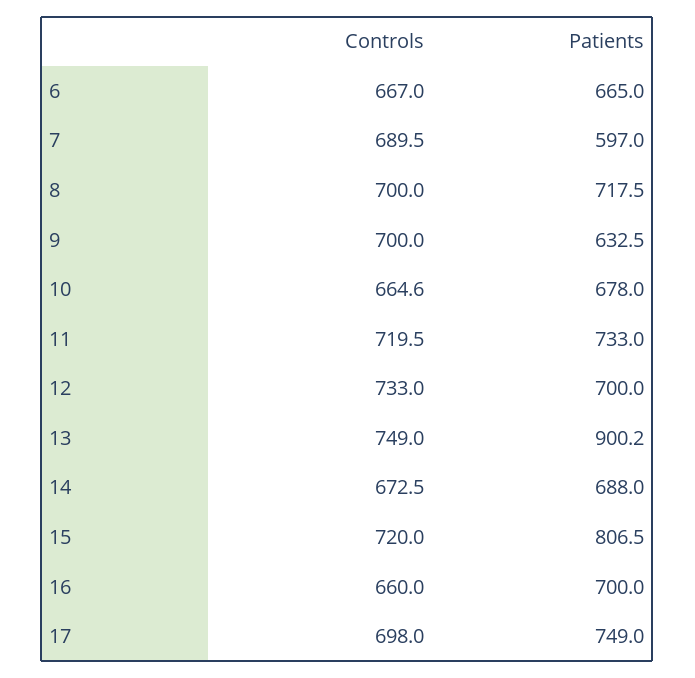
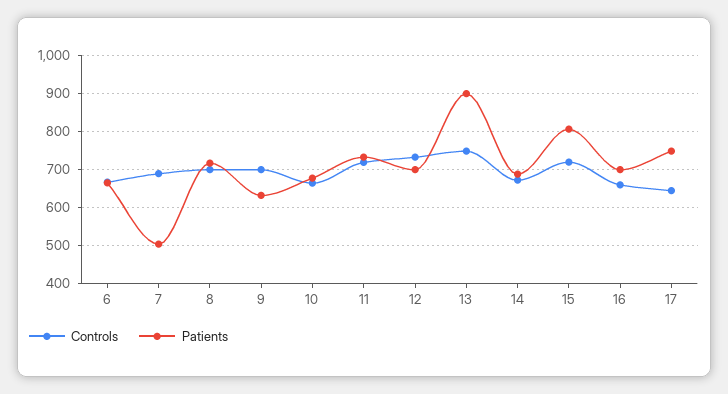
Patients, 7: 597 -> 500
Controls, 17: 698 -> 640

